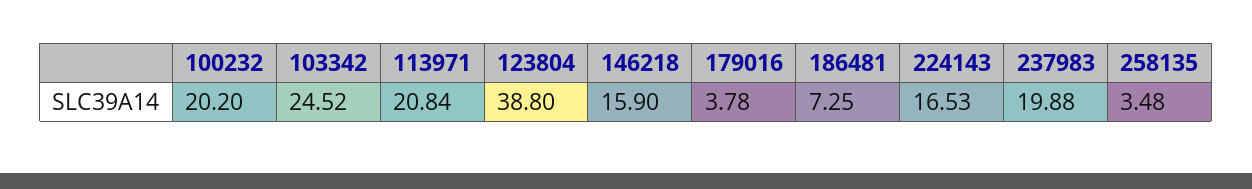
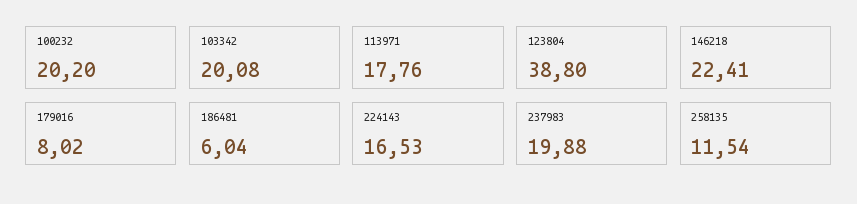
103342: 24.52 -> 20.08
113971: 20.84 -> 17.76
146218: 15.9 -> 22.41
179016: 3.78 -> 8.02
186481: 7.25 -> 6.04
258135: 3.48 -> 11.54

